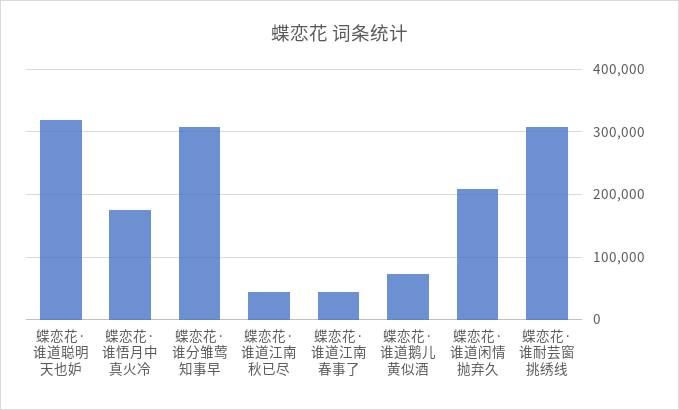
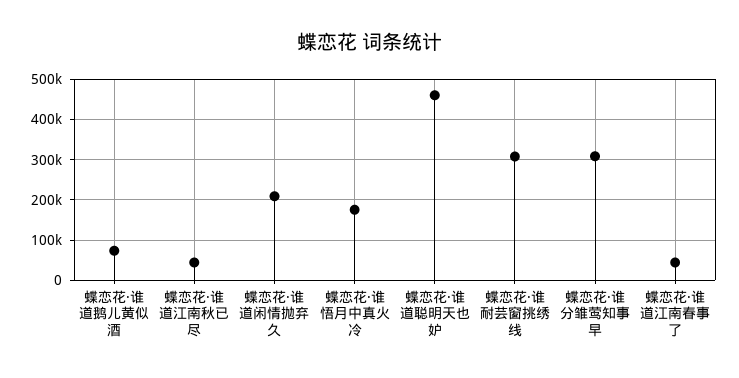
蝶恋花·谁道聪明天也妒: 320000 -> 460000

